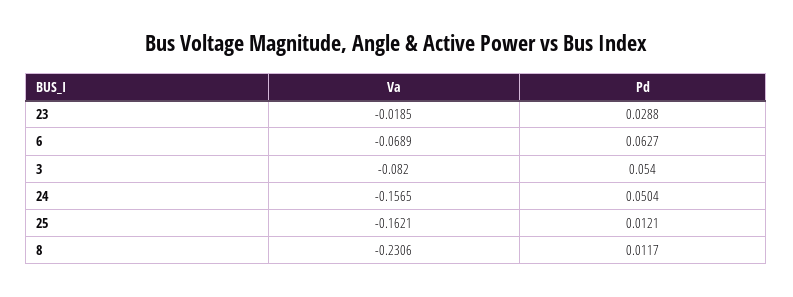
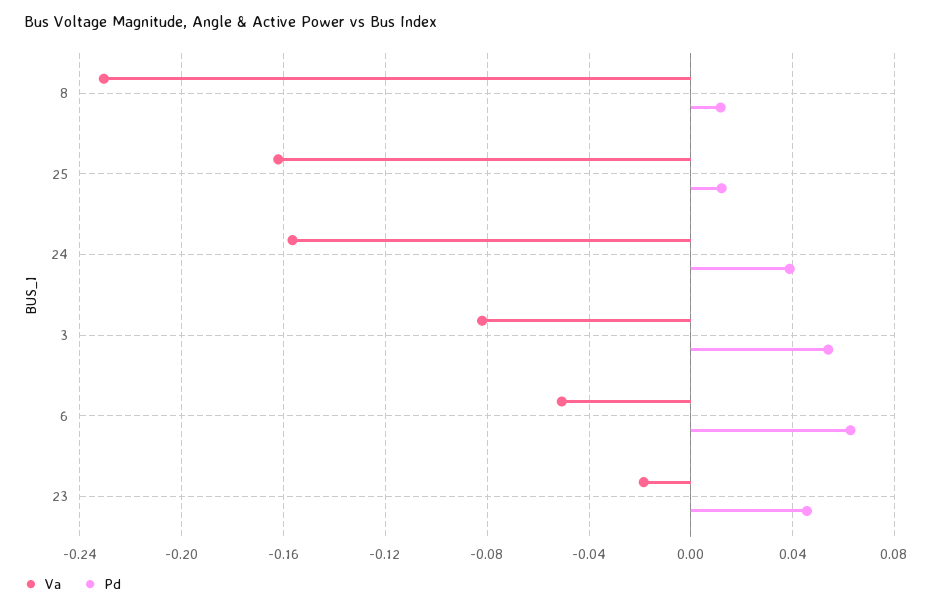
Pd, 23: 0.0288 -> 0.045
Va, 6: -0.0689 -> -0.05
Pd, 24: 0.0504 -> 0.04

